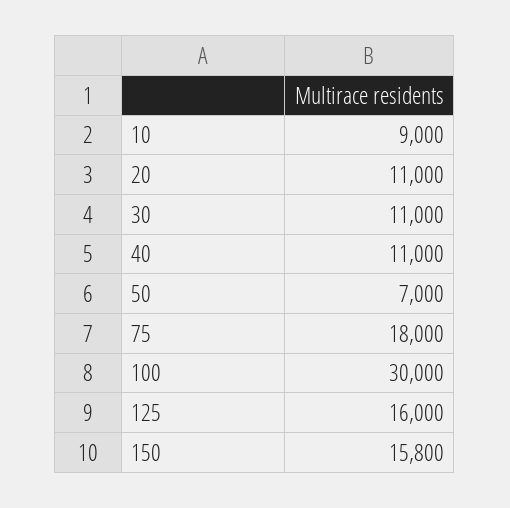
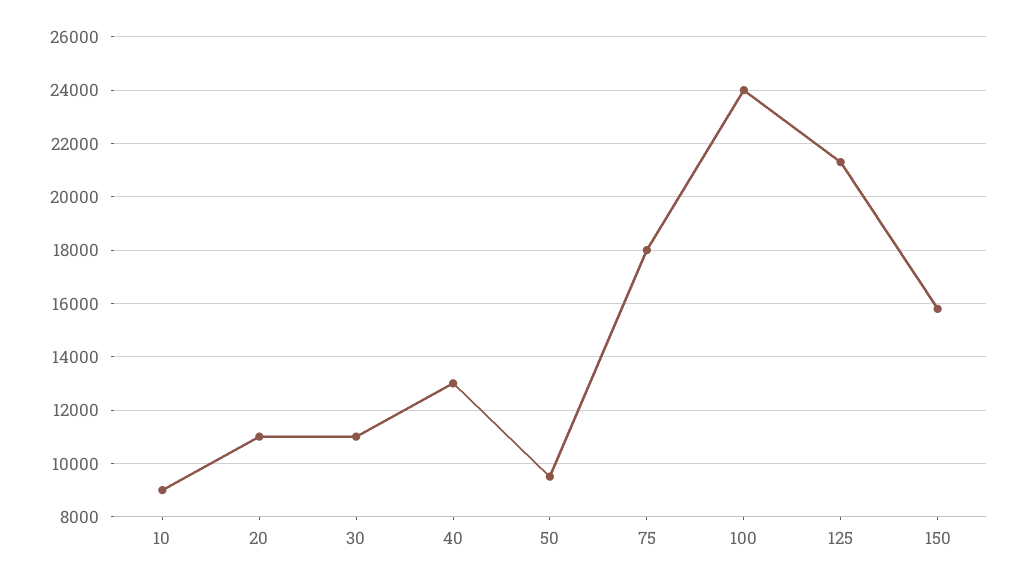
40: 11000 -> 13000
50: 7000 -> 9500
100: 30000 -> 24000
125: 16000 -> 21250

